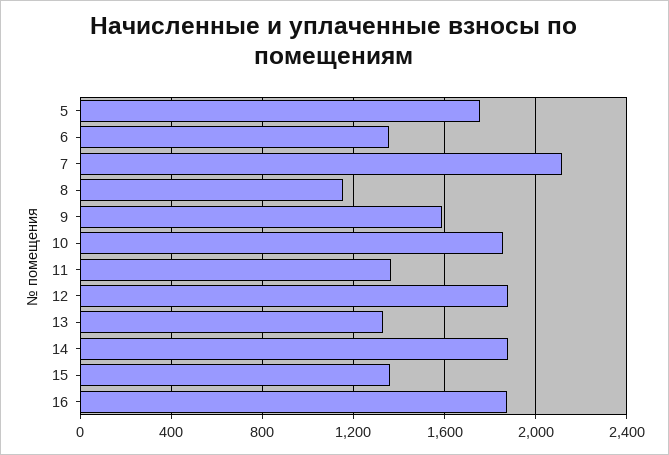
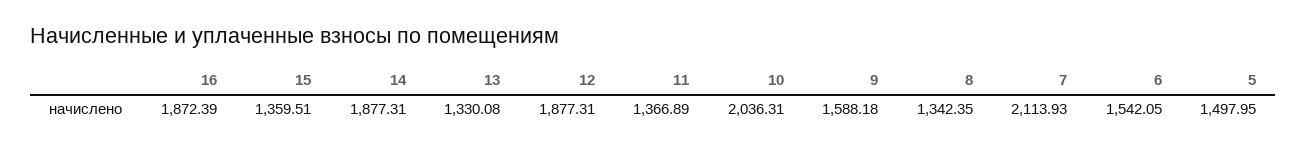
5: 1750 -> 1497.95
6: 1350 -> 1542.05
8: 1150 -> 1342.35
10: 1850 -> 2036.31

